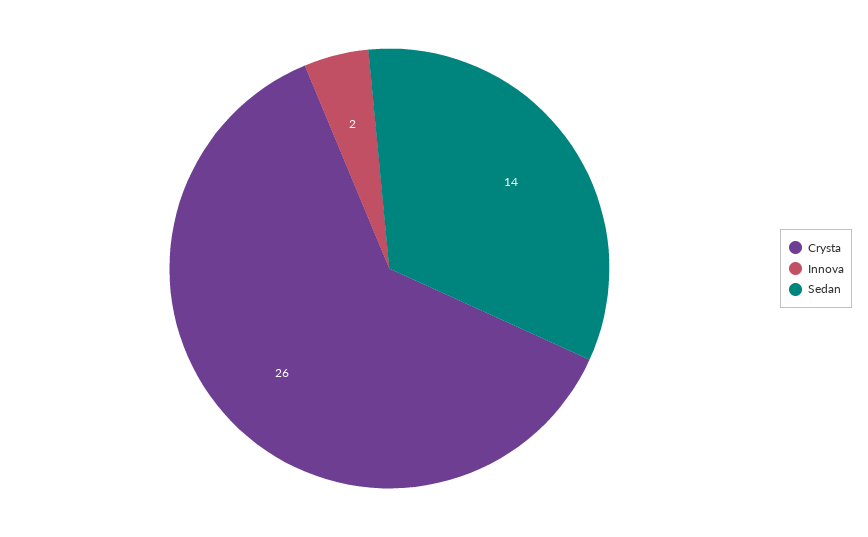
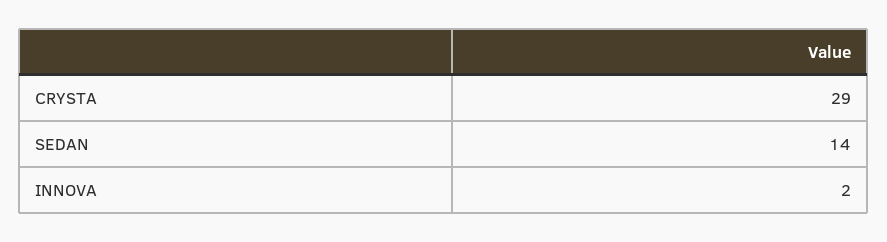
Crysta: 26 -> 29

